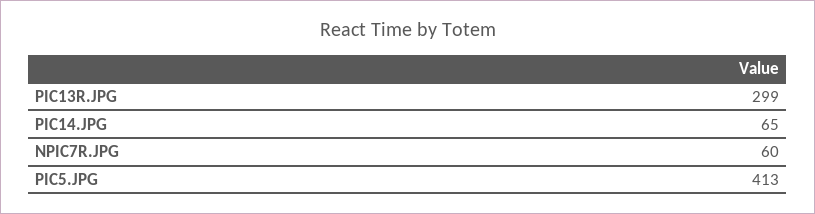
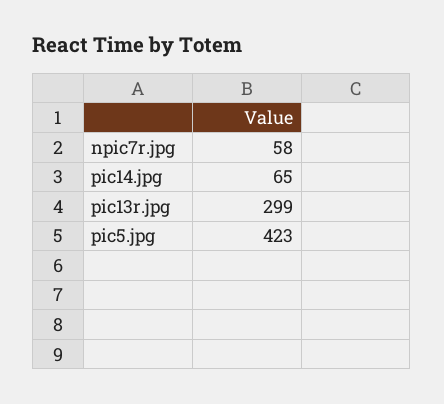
NPIC7R.JPG: 60 -> 58
PIC5.JPG: 413 -> 423

